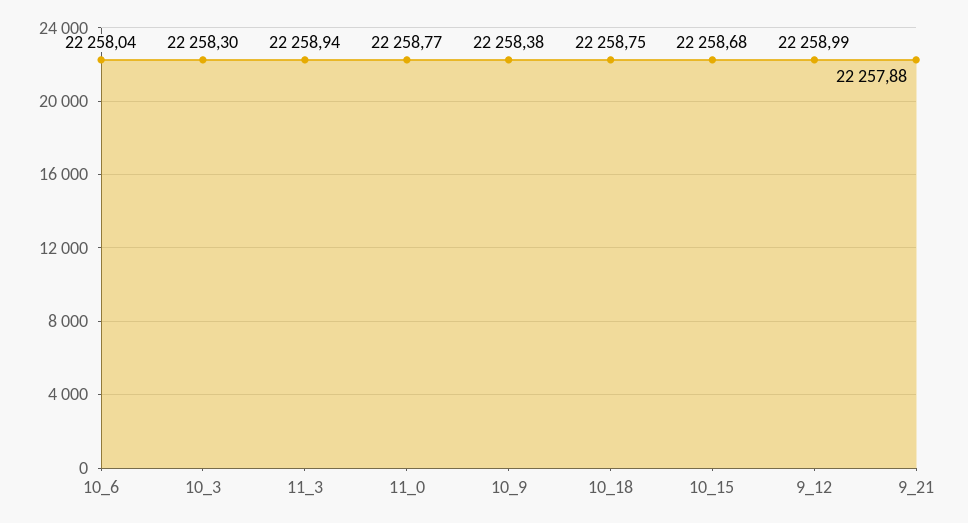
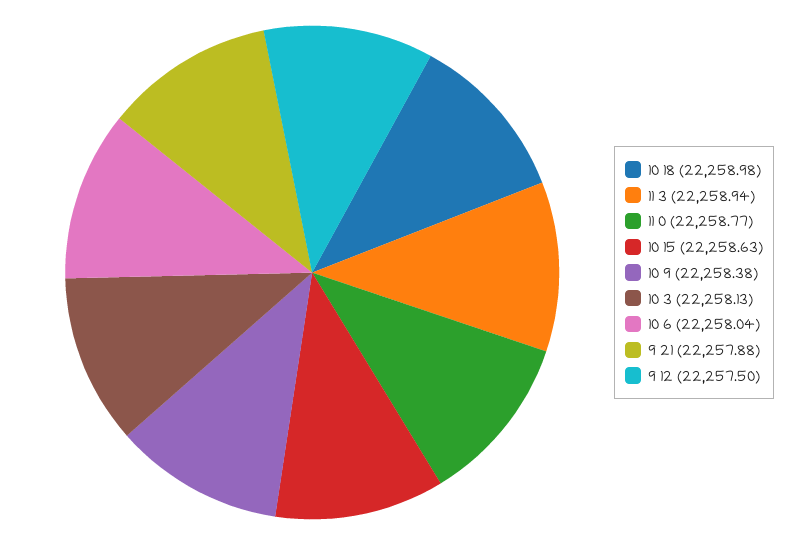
10_3: 22258.3 -> 22258.13
10_18: 22258.75 -> 22258.98
10_15: 22258.68 -> 22258.63
9_12: 22258.99 -> 22257.5

